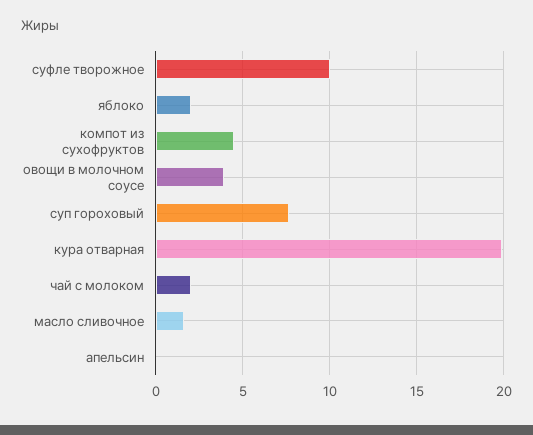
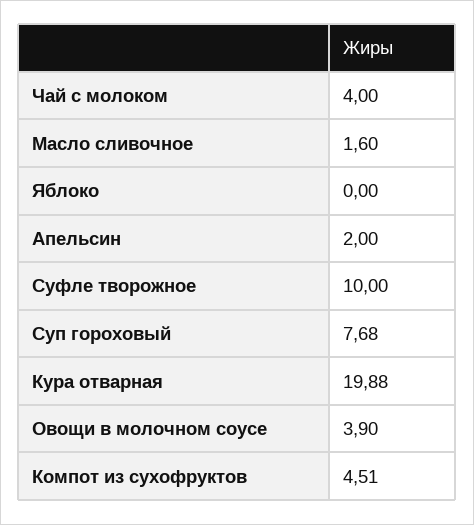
яблоко: 2 -> 0
чай с молоком: 2 -> 4
апельсин: 0 -> 2

